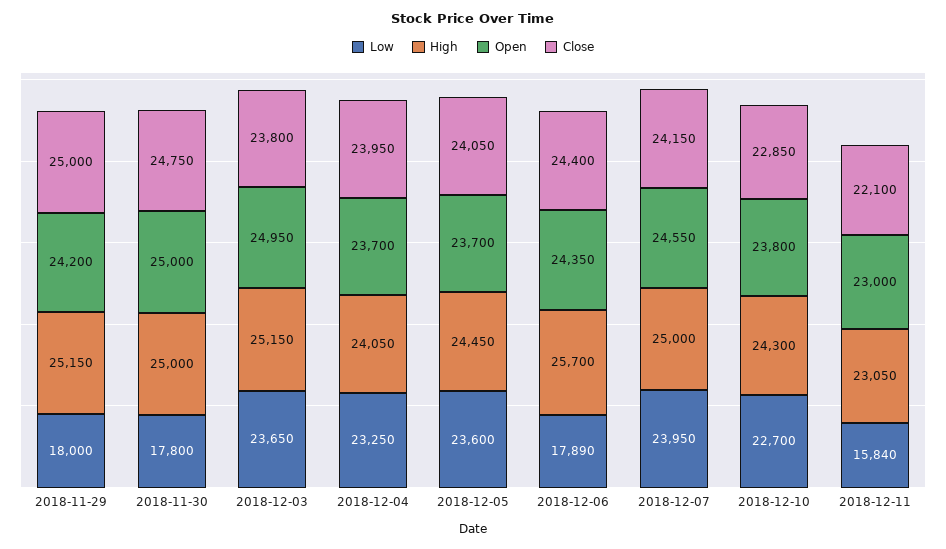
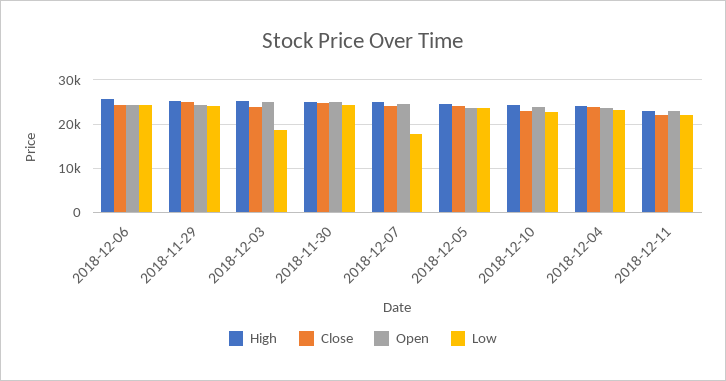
Low, 2018-11-29: 18000 -> 24000
Low, 2018-11-30: 17800 -> 24000
Low, 2018-12-03: 23650 -> 18000
Low, 2018-12-06: 17890 -> 24000
Low, 2018-12-07: 23950 -> 18000
Low, 2018-12-11: 15840 -> 22000

